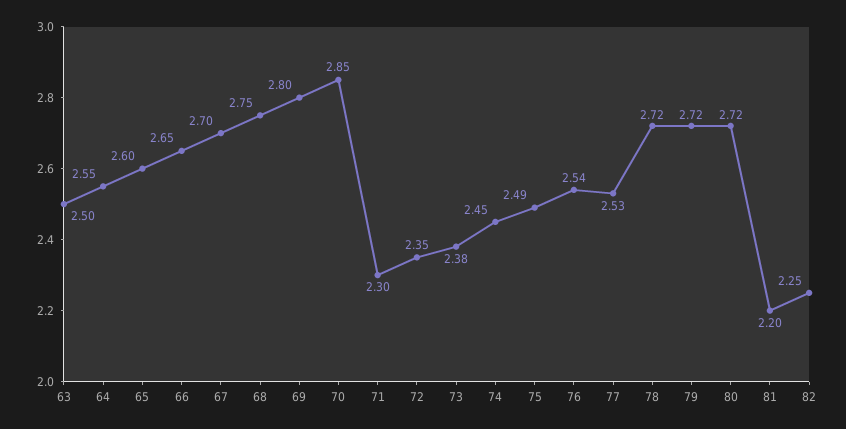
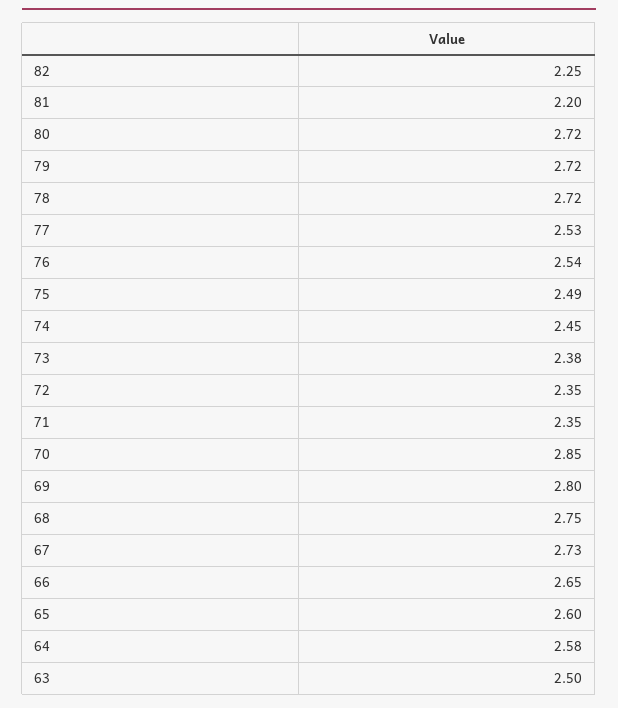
64: 2.55 -> 2.58
67: 2.7 -> 2.73
71: 2.3 -> 2.35

